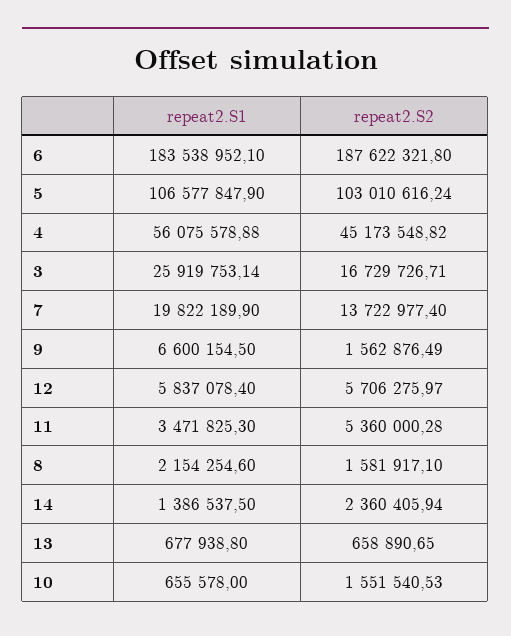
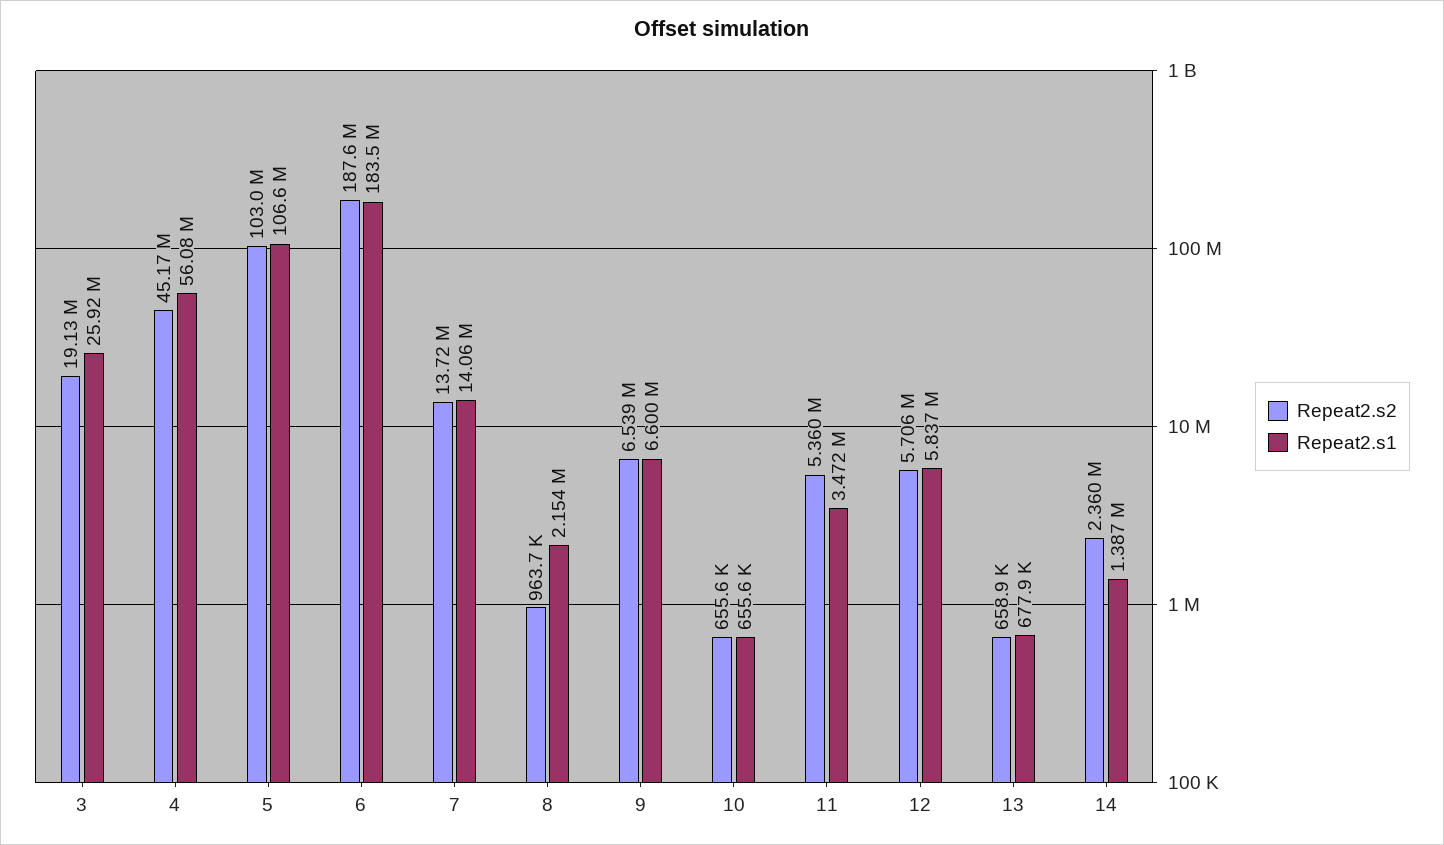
repeat2.S2, 3: 16729726.71 -> 19130000
repeat2.S1, 7: 19822189.9 -> 14060000
repeat2.S2, 9: 1562876.49 -> 6539000
repeat2.S2, 8: 1581917.1 -> 963700
repeat2.S2, 10: 1551540.53 -> 655600

